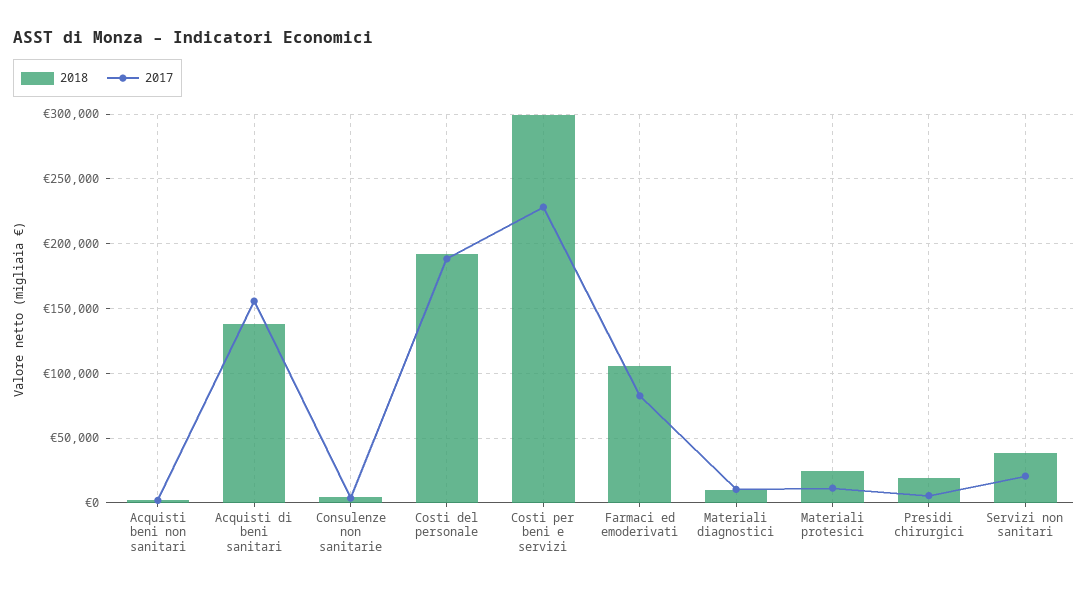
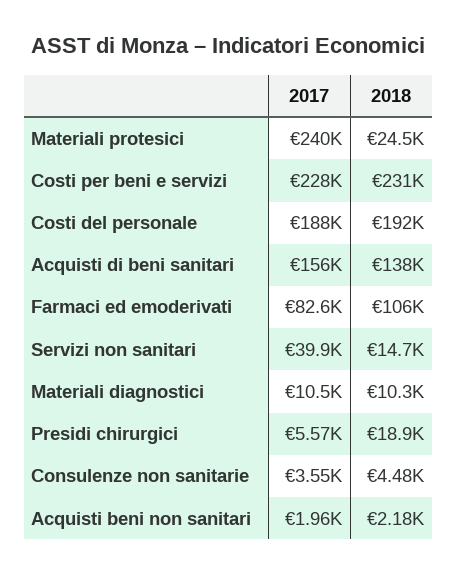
2018, Costi per beni e servizi: 300000 -> 231000
2017, Materiali protesici: 10000 -> 240000
2018, Servizi non sanitari: 40000 -> 14700
2017, Servizi non sanitari: 20000 -> 39900

